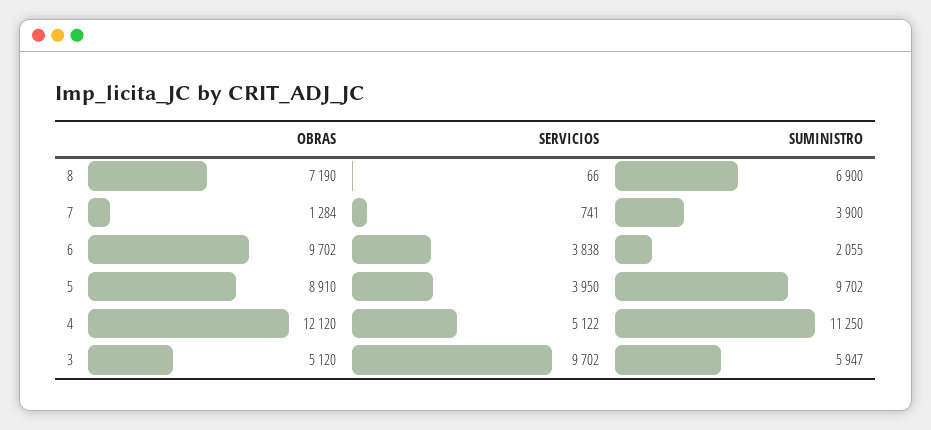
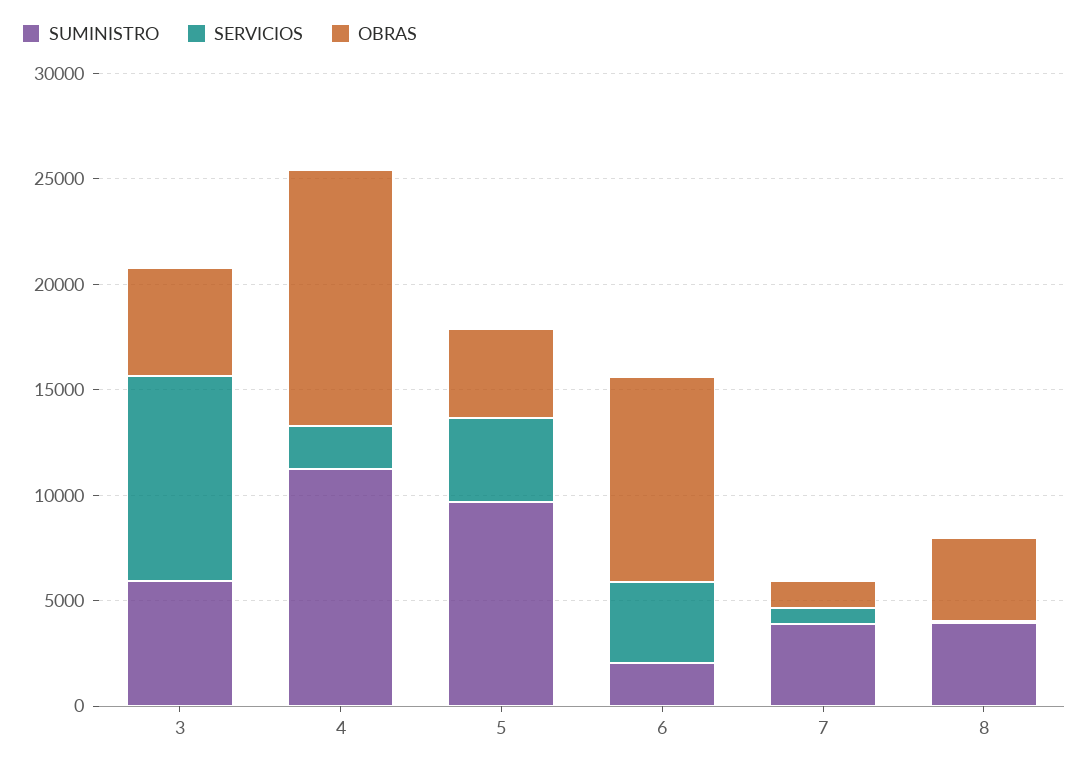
OBRAS, 8: 7190 -> 4000
SUMINISTRO, 8: 6900 -> 4000
OBRAS, 5: 8910 -> 4000
SERVICIOS, 4: 5122 -> 2000

